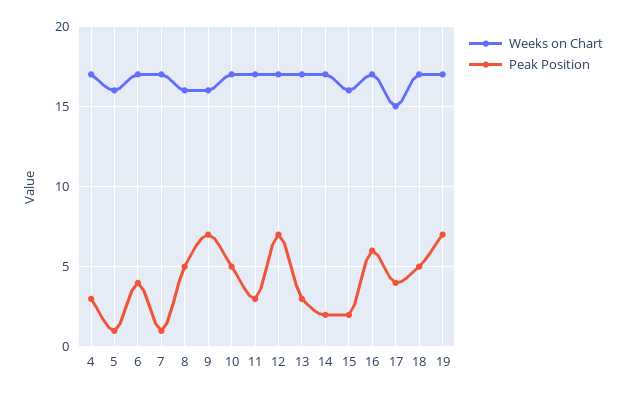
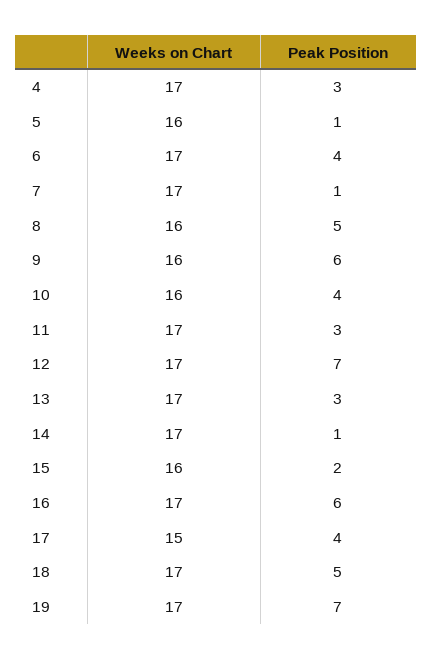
Peak Position, 9: 7 -> 6
Weeks on Chart, 10: 17 -> 16
Peak Position, 10: 5 -> 4
Peak Position, 14: 2 -> 1

